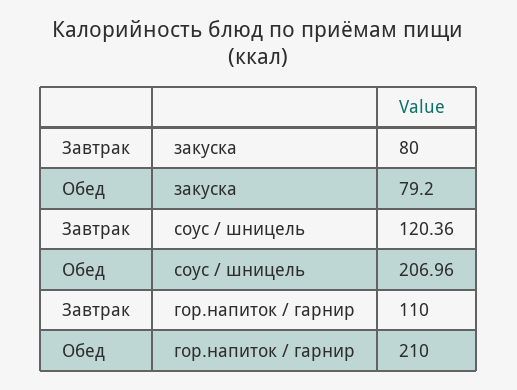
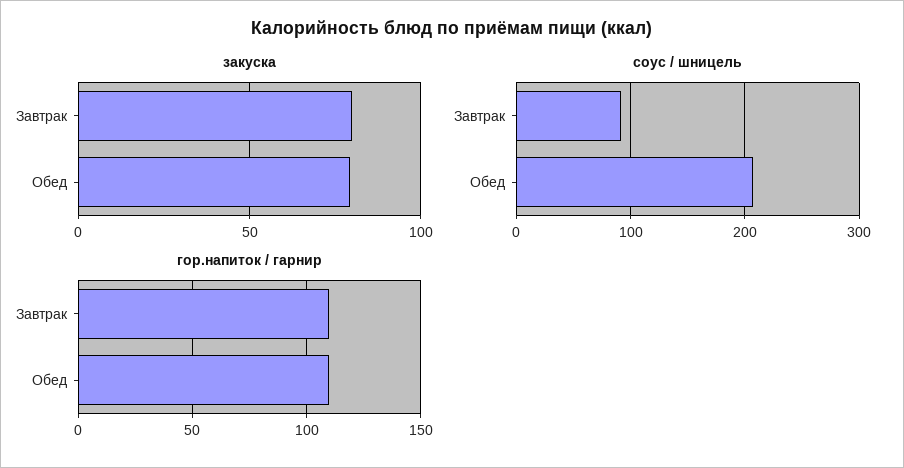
соус / шницель, Завтрак: 120.36 -> 90
гор.напиток / гарнир, Обед: 210 -> 110

